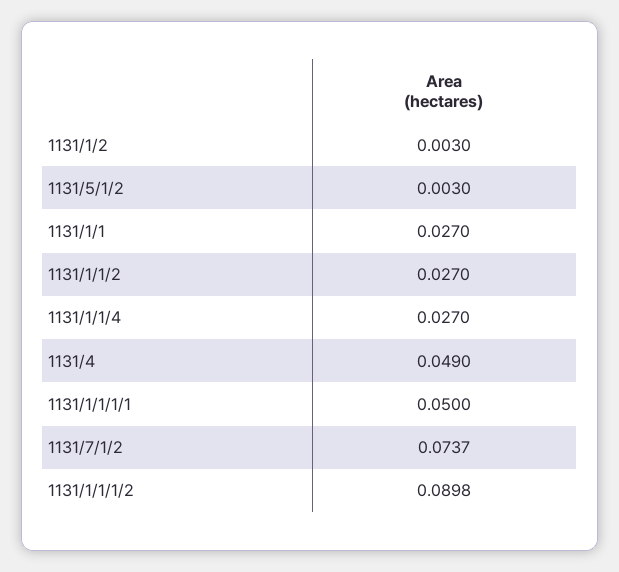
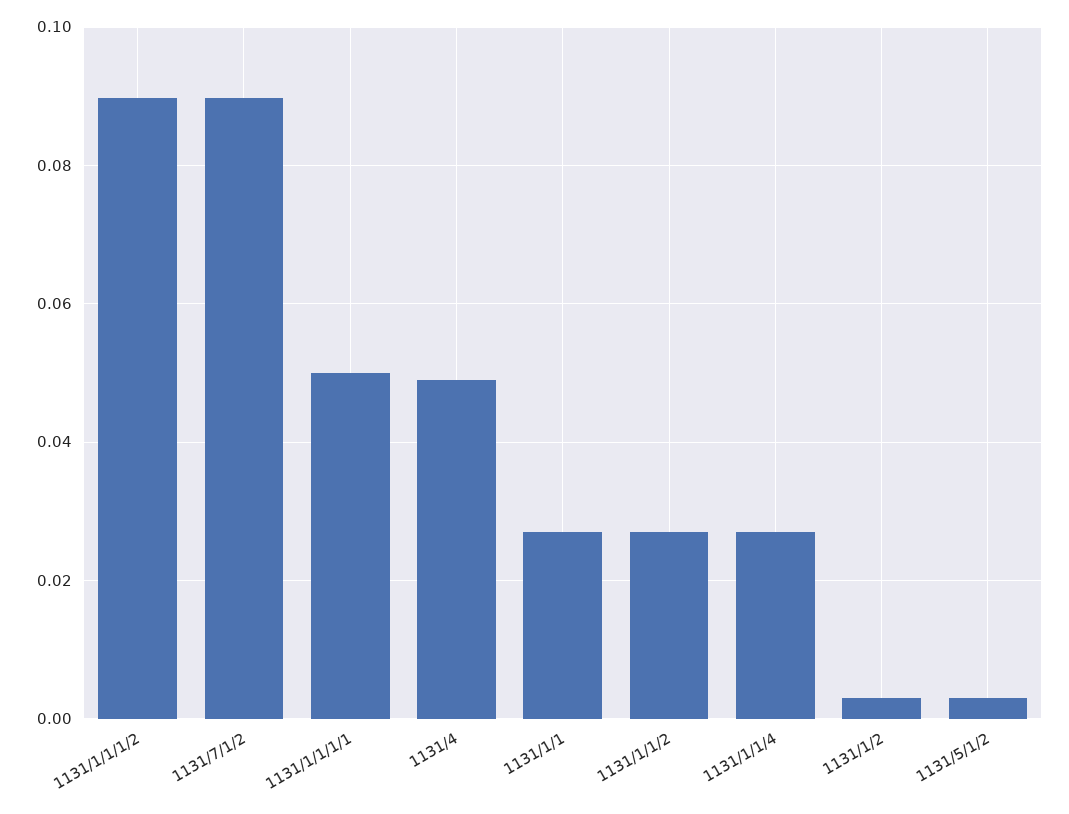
1131/7/1/2: 0.0737 -> 0.09

